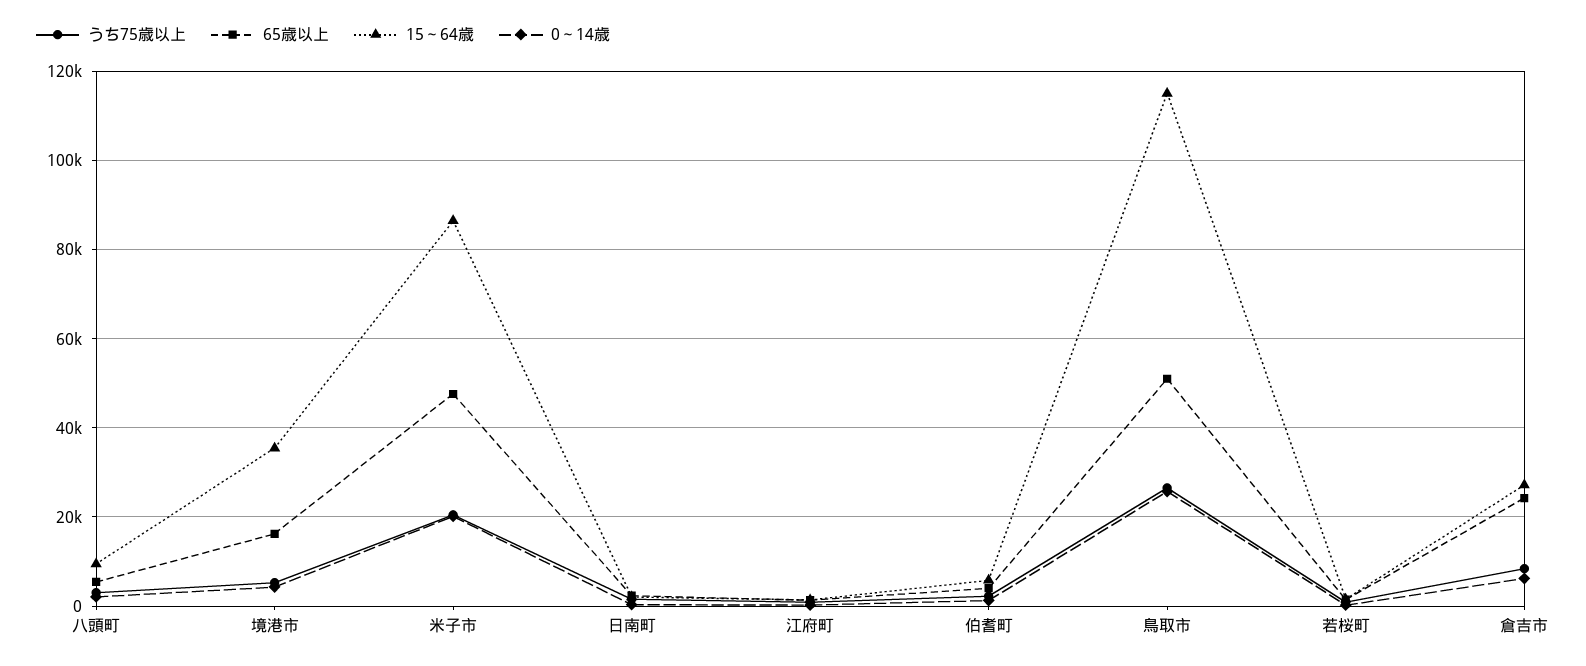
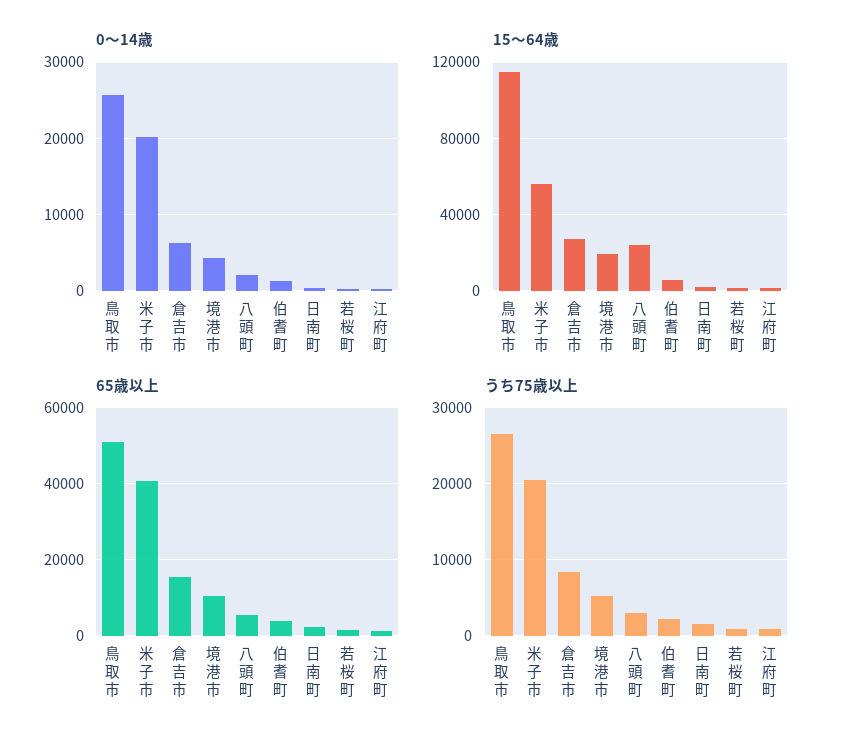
15～64歳, 八頭町: 10000 -> 25000
65歳以上, 境港市: 16000 -> 10000
15～64歳, 境港市: 36000 -> 20000
65歳以上, 米子市: 48000 -> 40000
15～64歳, 米子市: 86000 -> 55000
65歳以上, 倉吉市: 24000 -> 16000

